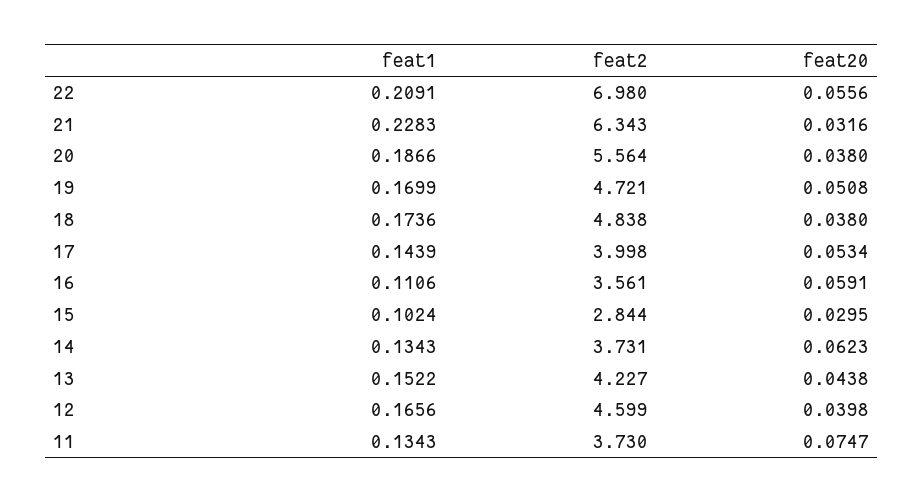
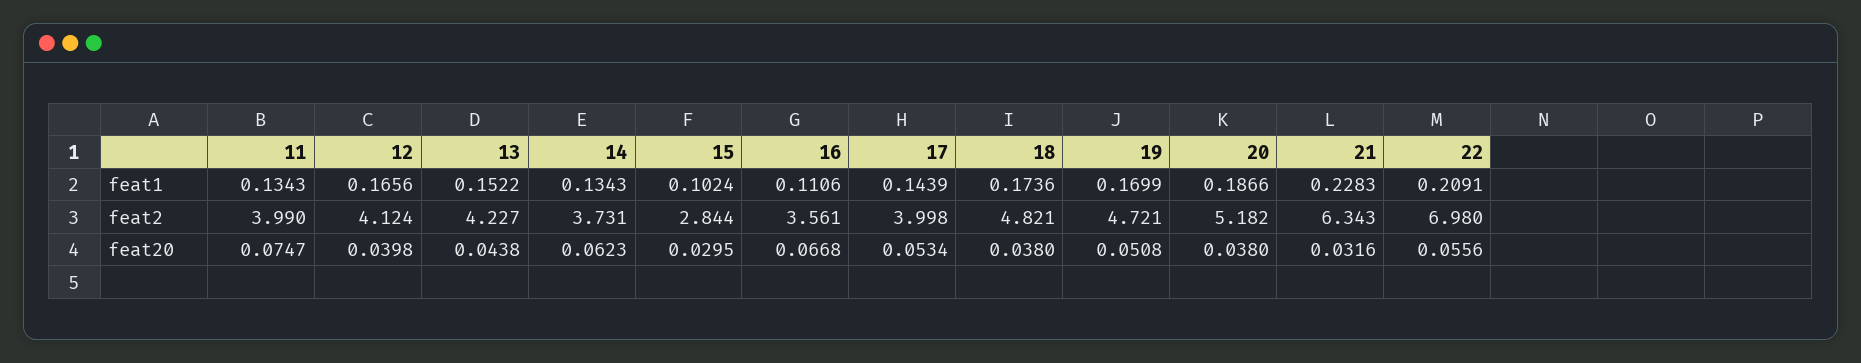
feat2, 20: 5.564 -> 5.182
feat2, 18: 4.838 -> 4.821
feat20, 16: 0.0591 -> 0.0668
feat2, 12: 4.599 -> 4.124
feat2, 11: 3.73 -> 3.99

